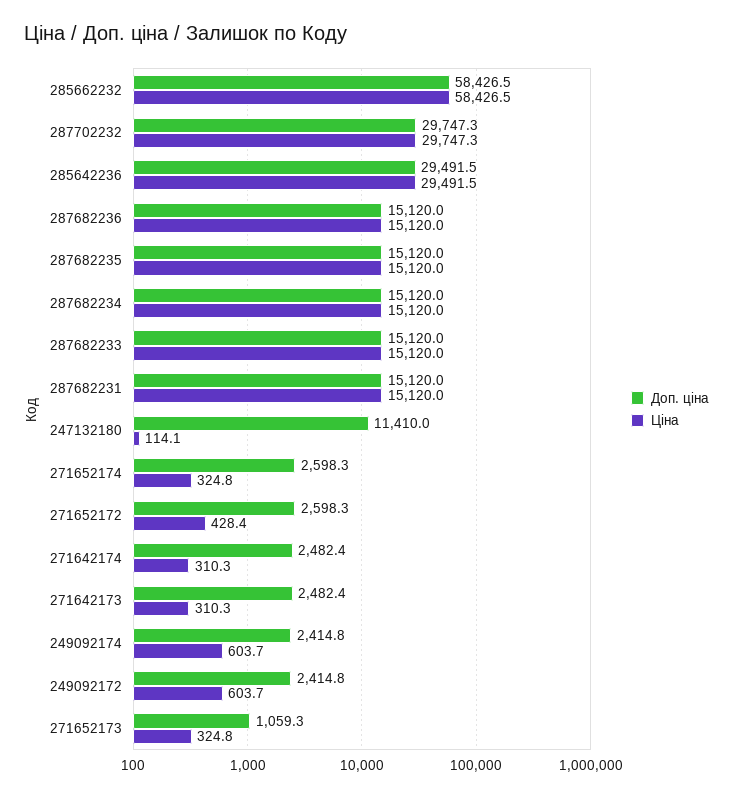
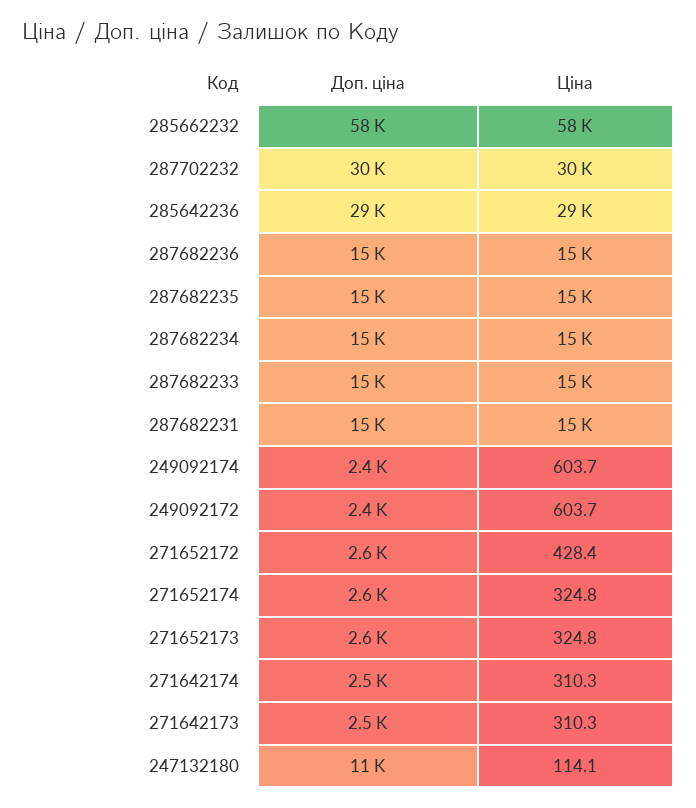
Доп. ціна, 271652173: 1059.3 -> 2600

